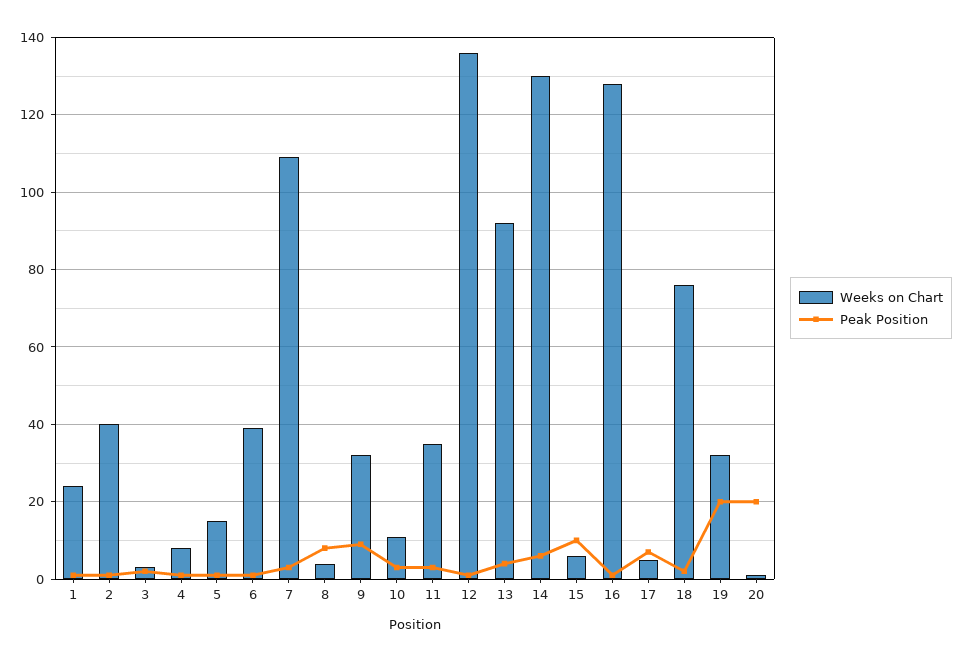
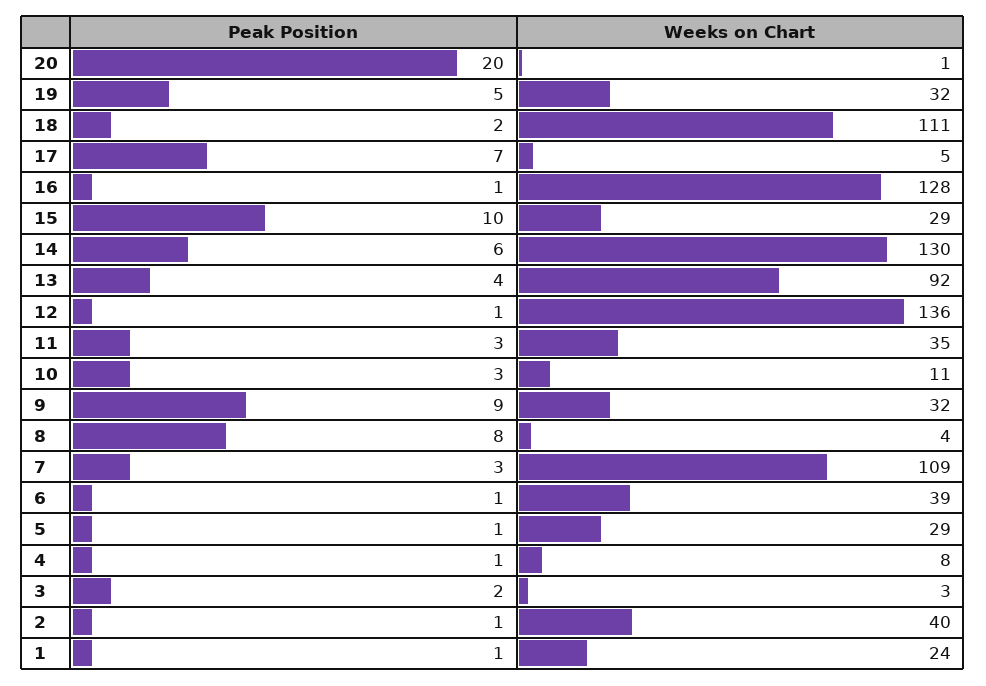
Weeks on Chart, 5: 15 -> 29
Weeks on Chart, 15: 5 -> 29
Weeks on Chart, 18: 75 -> 111
Peak Position, 19: 20 -> 5

